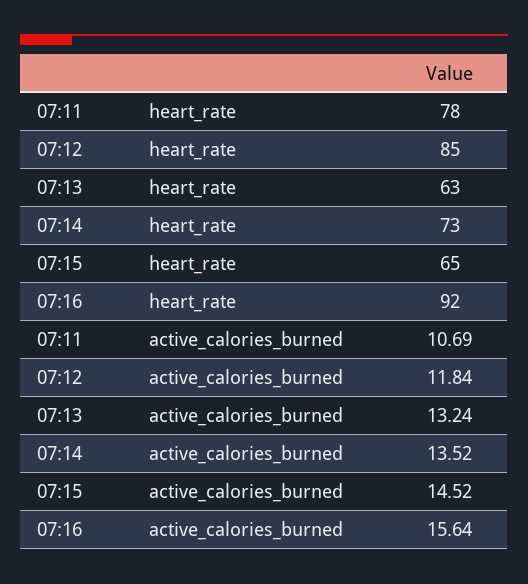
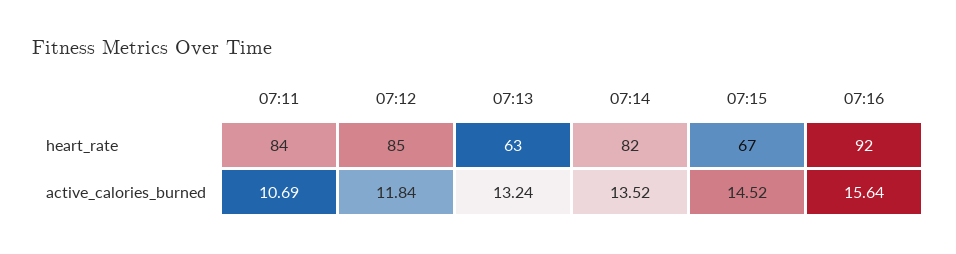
07:11, heart_rate: 78 -> 84
07:14, heart_rate: 73 -> 82
07:15, heart_rate: 65 -> 67

